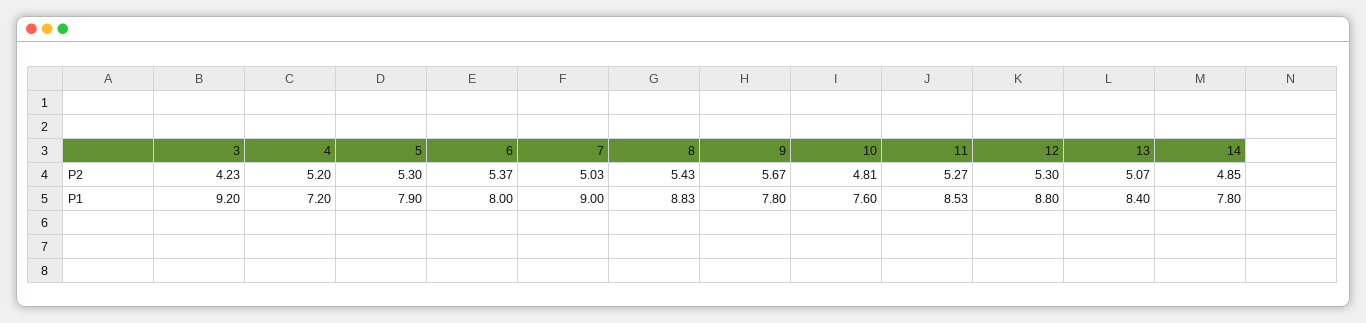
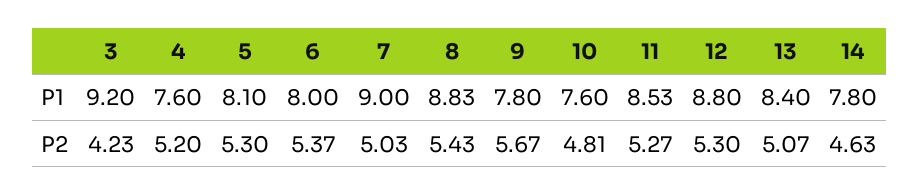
14, P2: 4.85 -> 4.63
4, P1: 7.2 -> 7.6
5, P1: 7.9 -> 8.1

